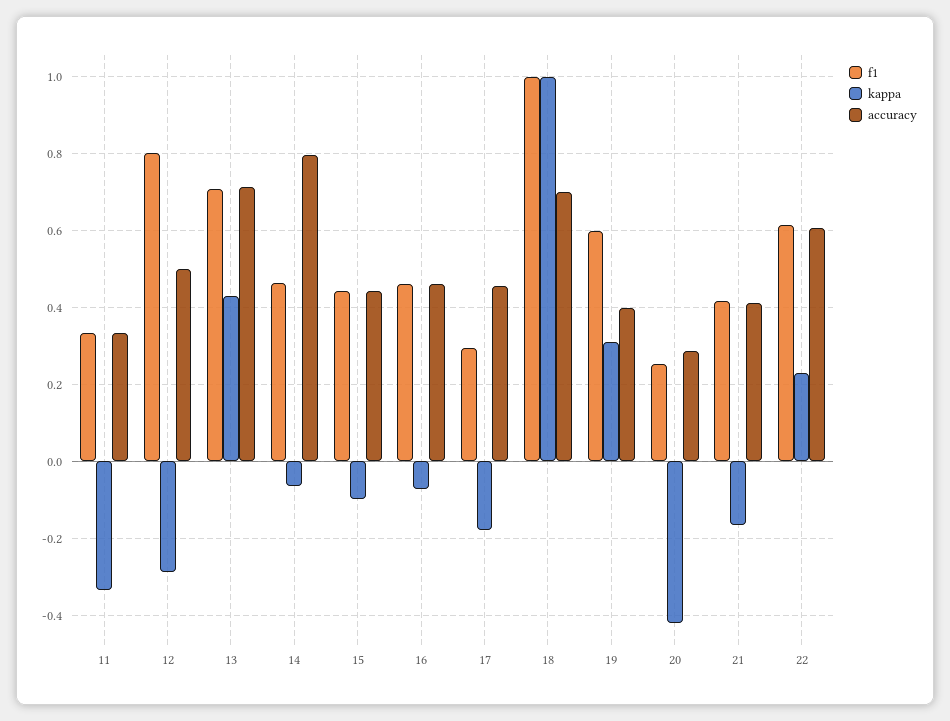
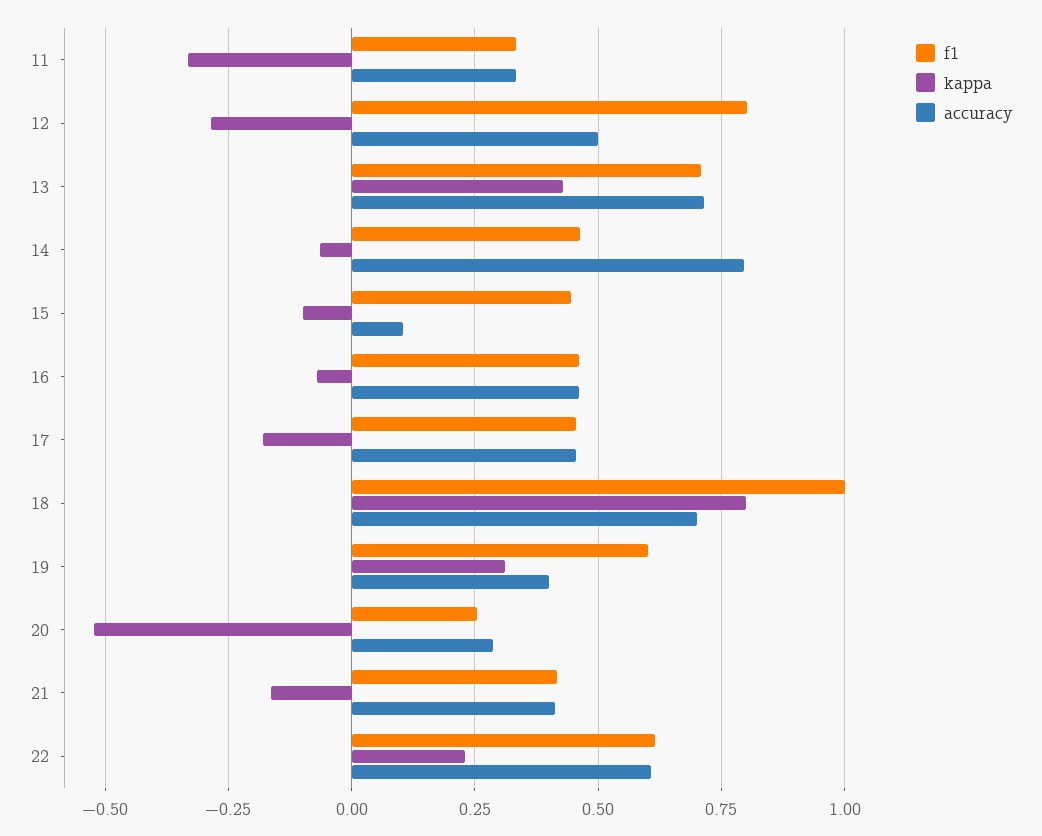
accuracy, 15: 0.44 -> 0.1
f1, 17: 0.3 -> 0.45
kappa, 18: 1 -> 0.8
kappa, 20: -0.42 -> -0.525

